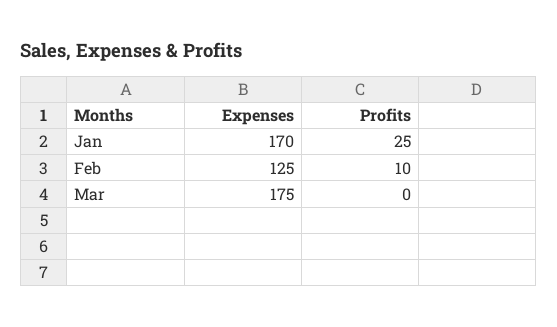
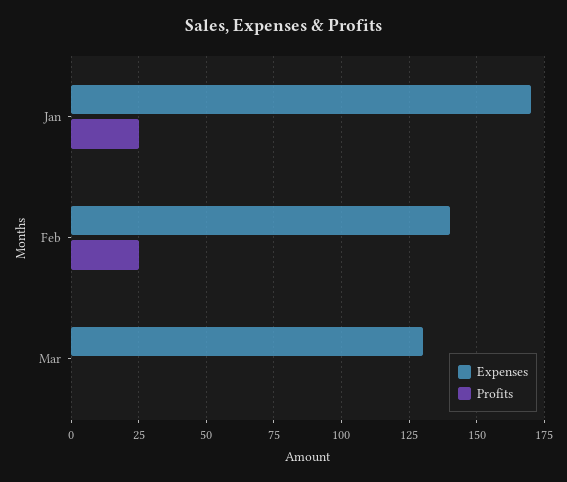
Expenses, Feb: 125 -> 140
Profits, Feb: 10 -> 25
Expenses, Mar: 175 -> 130

